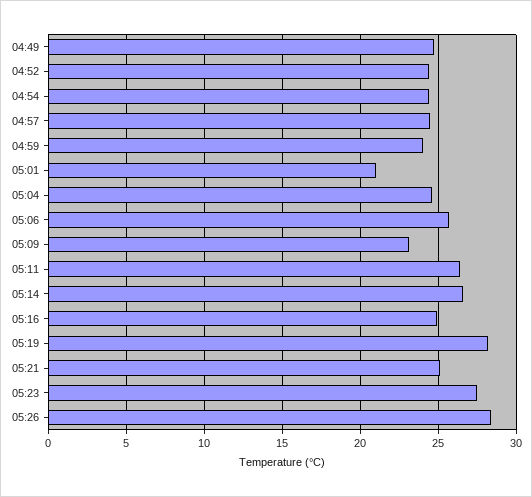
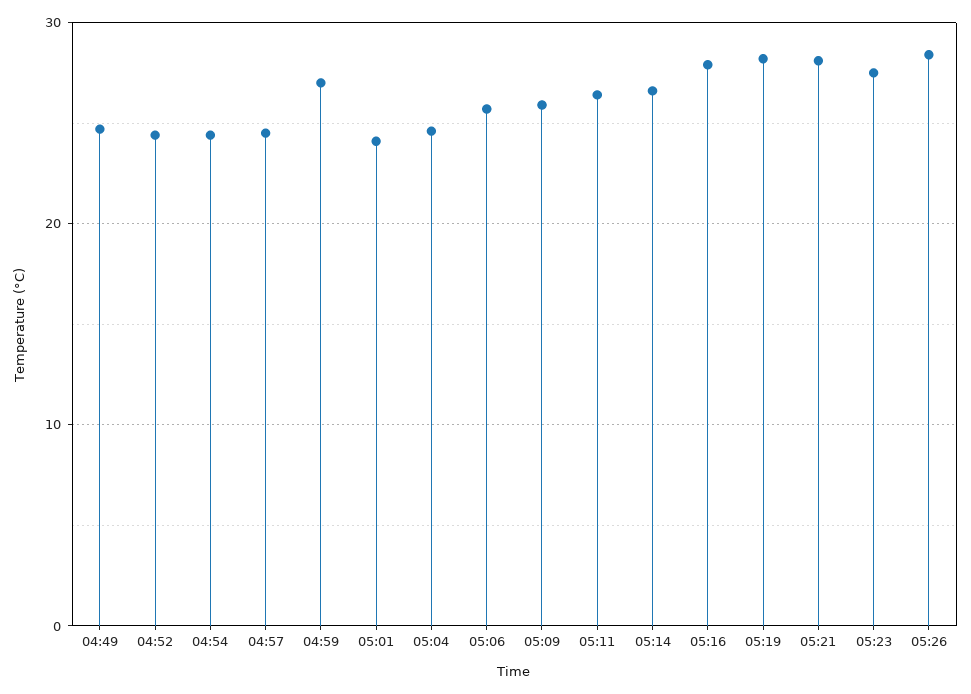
04:59: 24 -> 27
05:01: 21 -> 24
05:09: 23 -> 26
05:16: 25 -> 28
05:21: 25 -> 28

